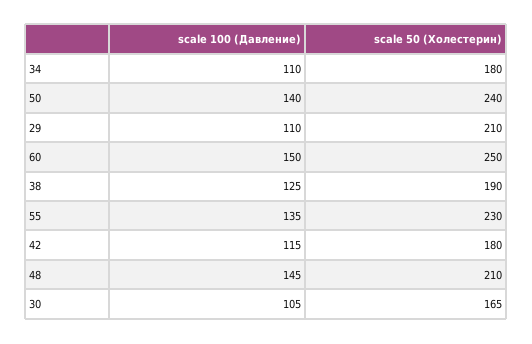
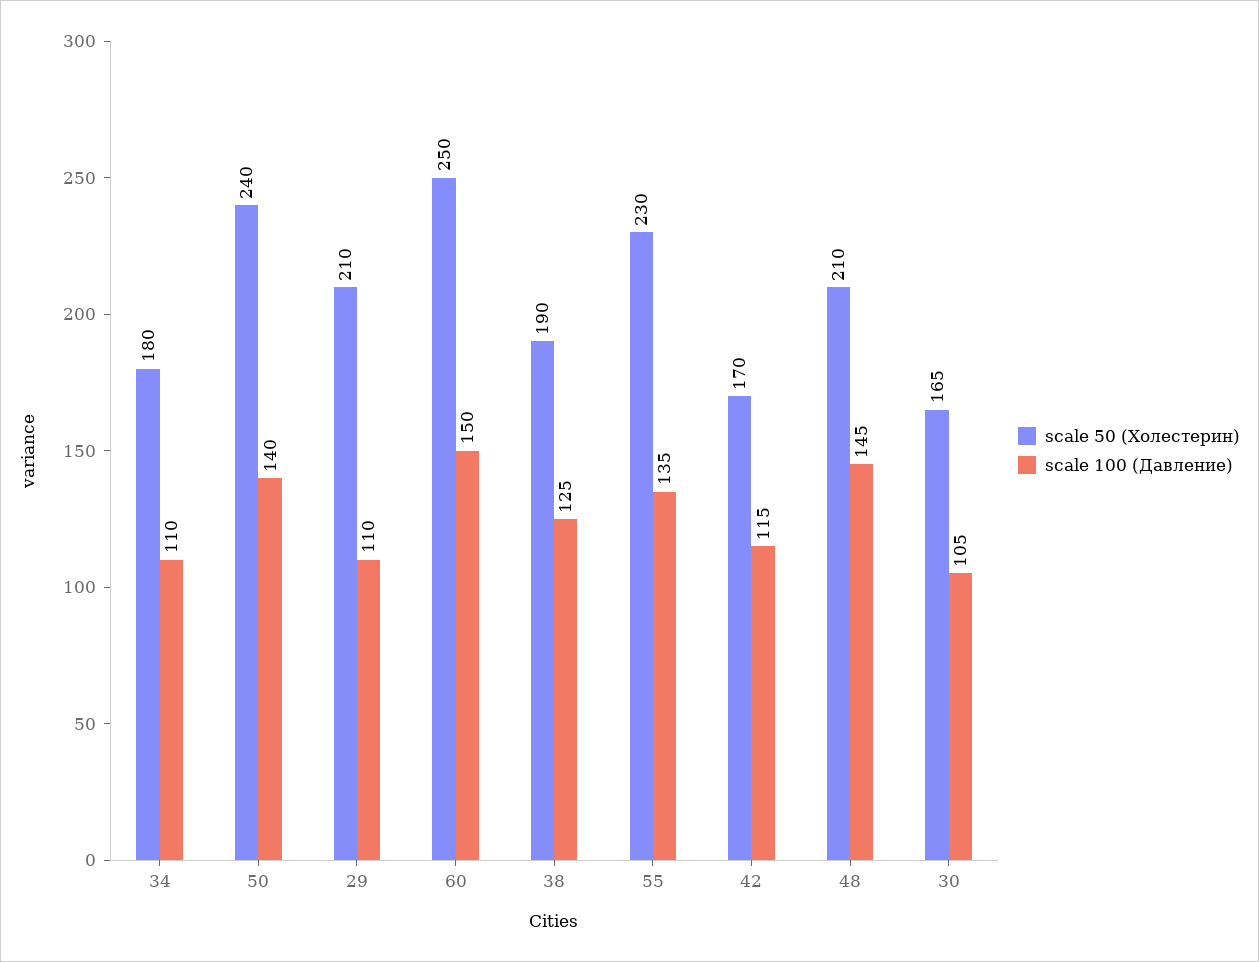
scale 50 (Холестерин), 42: 180 -> 170

